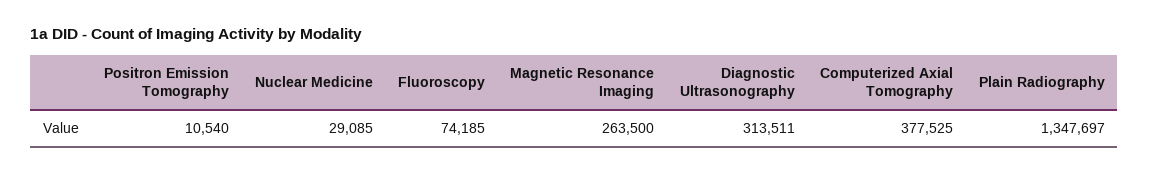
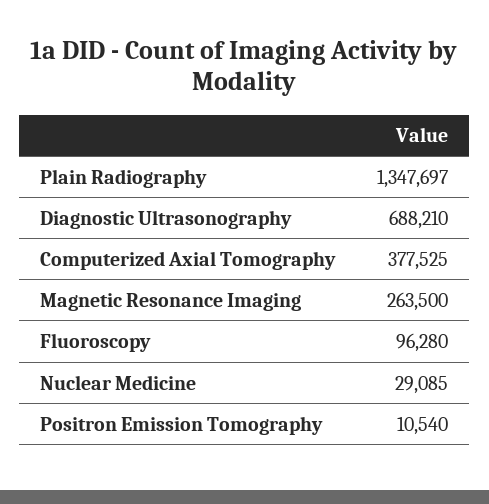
Fluoroscopy: 74185 -> 96280
Diagnostic Ultrasonography: 313511 -> 688210

